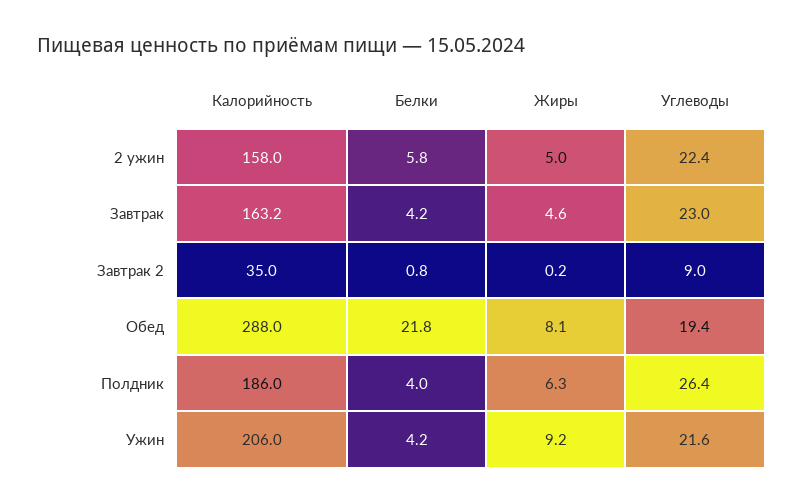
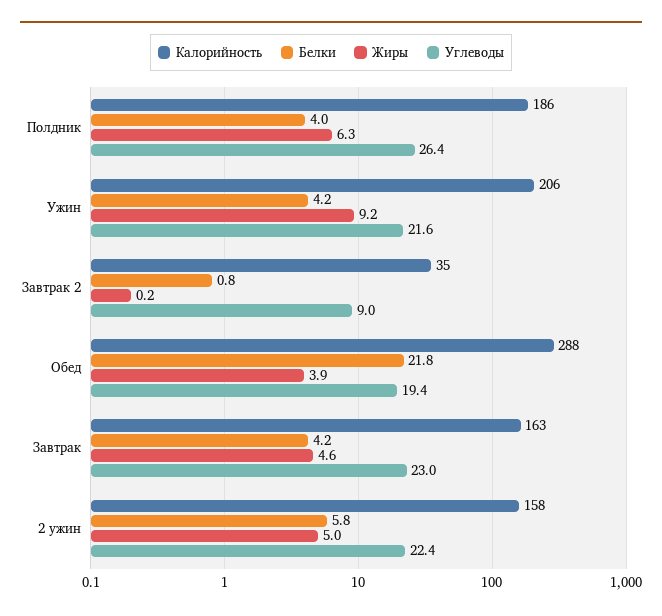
Жиры, Обед: 8.1 -> 3.9

